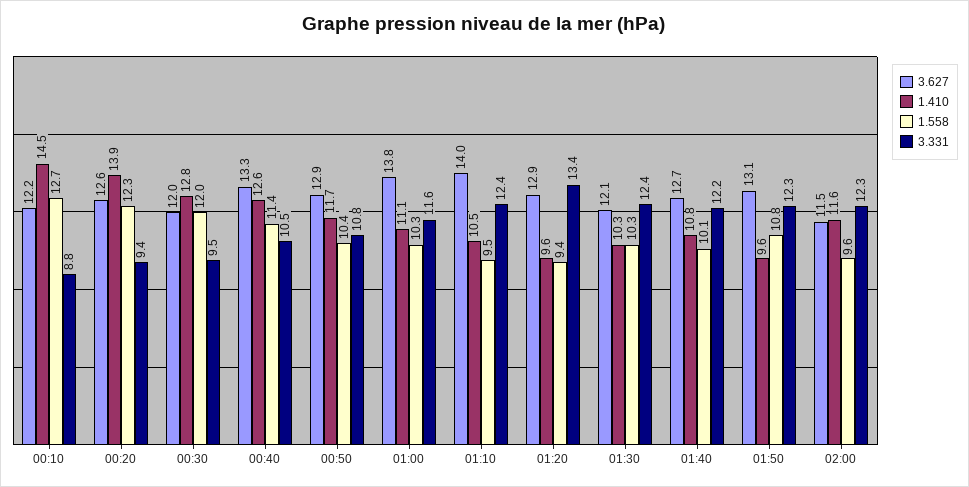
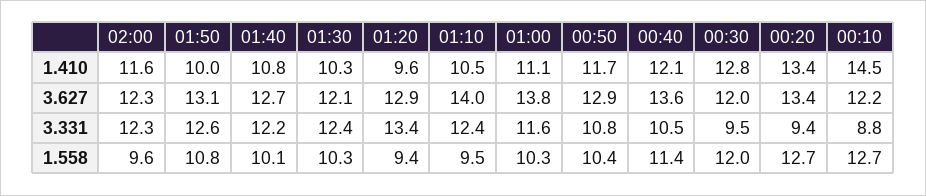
3.627, 00:20: 12.6 -> 13.4
1.410, 00:20: 13.9 -> 13.4
1.558, 00:20: 12.3 -> 12.7
3.627, 00:40: 13.3 -> 13.6
1.410, 00:40: 12.6 -> 12.1
1.410, 01:50: 9.6 -> 10
3.331, 01:50: 12.3 -> 12.6
3.627, 02:00: 11.5 -> 12.3

